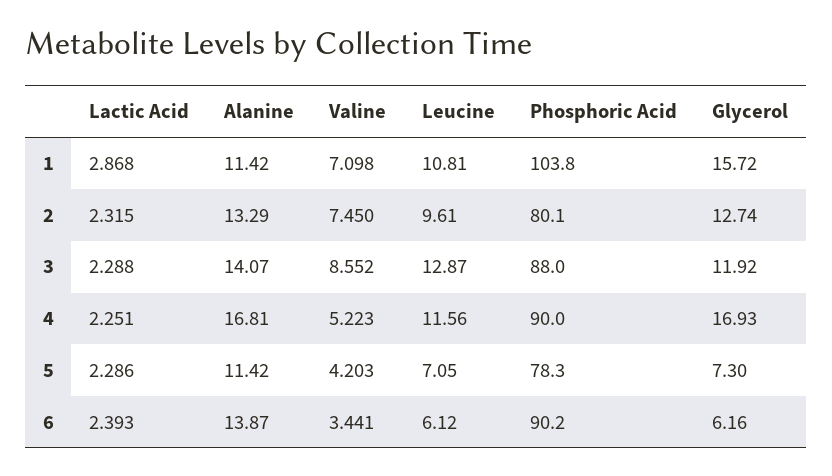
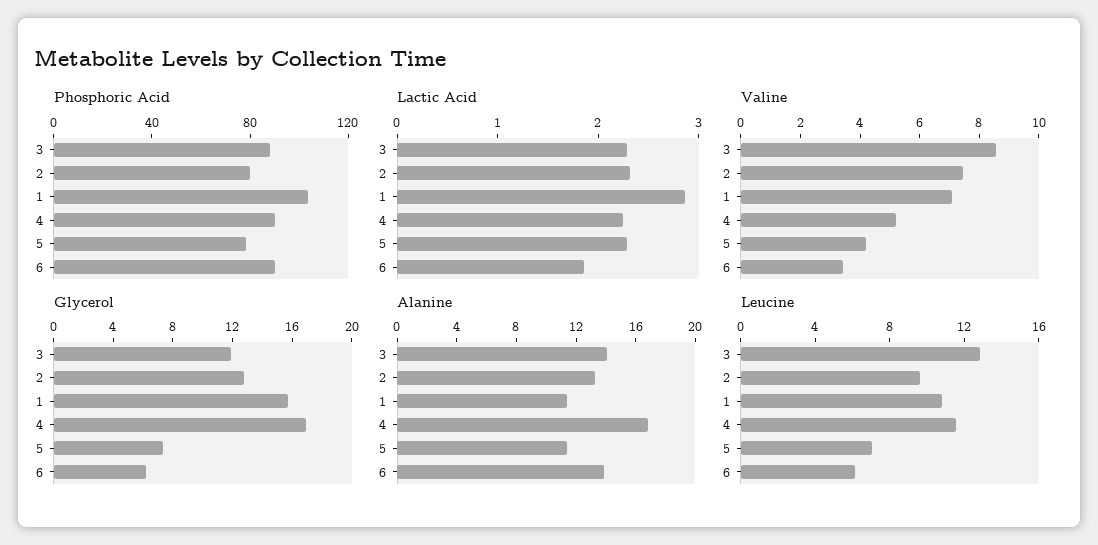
Lactic Acid, 6: 2.393 -> 1.8

